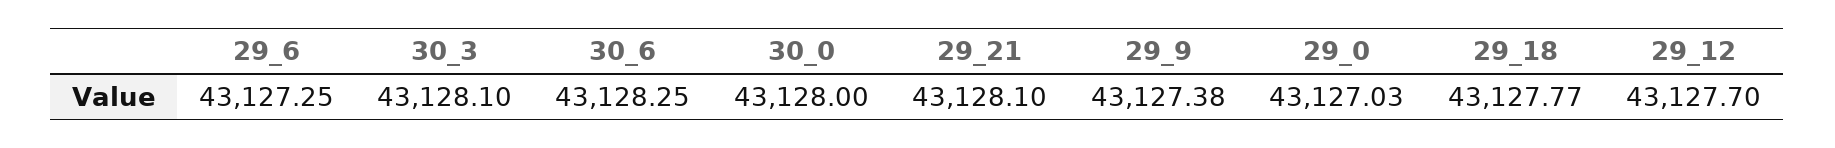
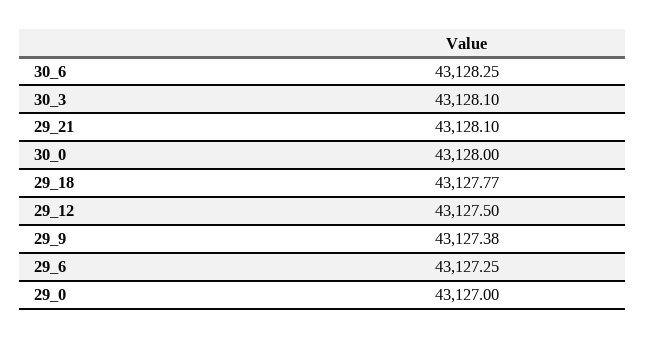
29_0: 43127.03 -> 43127
29_12: 43127.7 -> 43127.5

